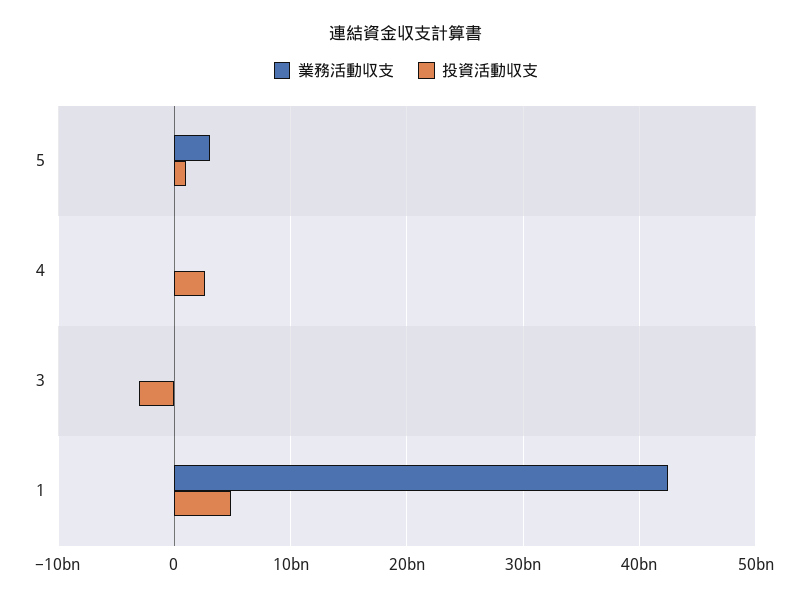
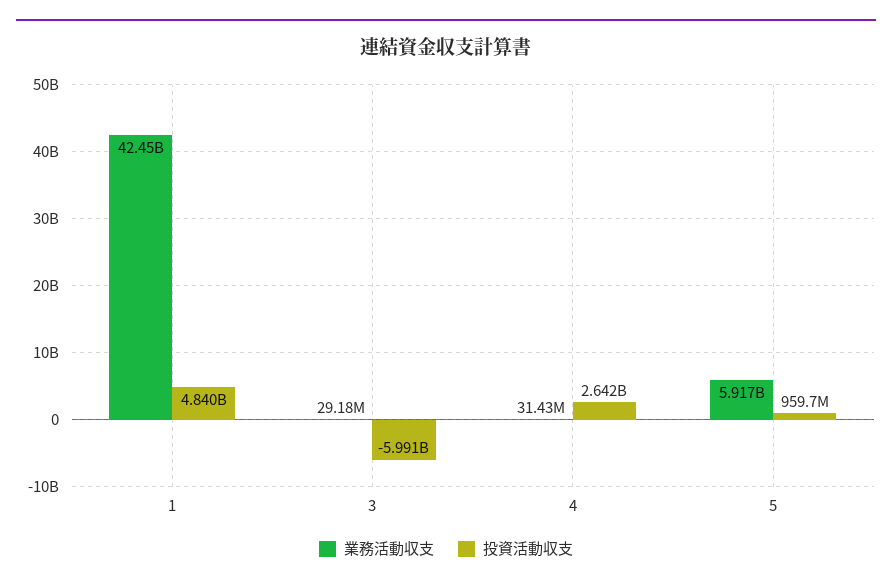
業務活動収支, 5: 3000000000 -> 5917000000
投資活動収支, 3: -3000000000 -> -5991000000

